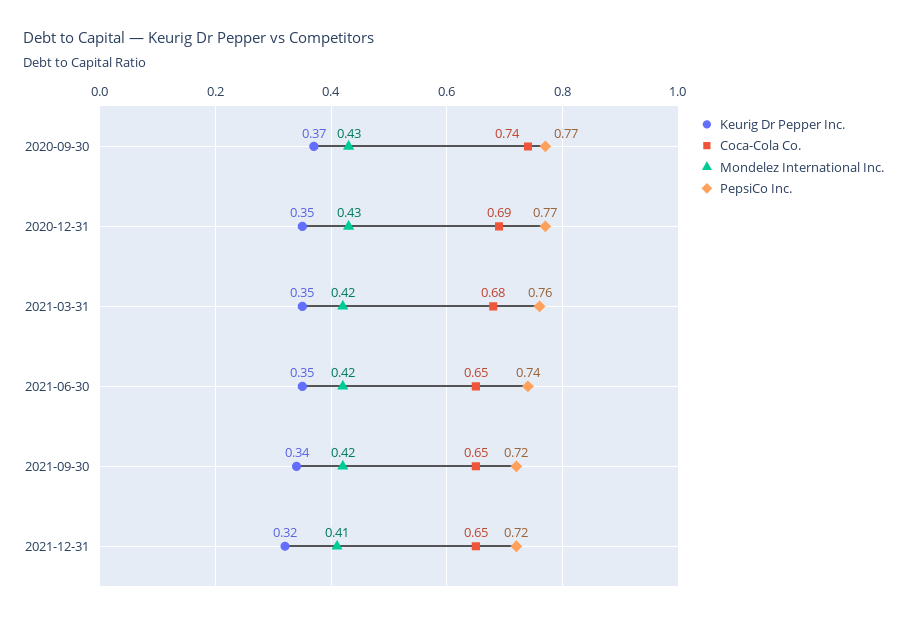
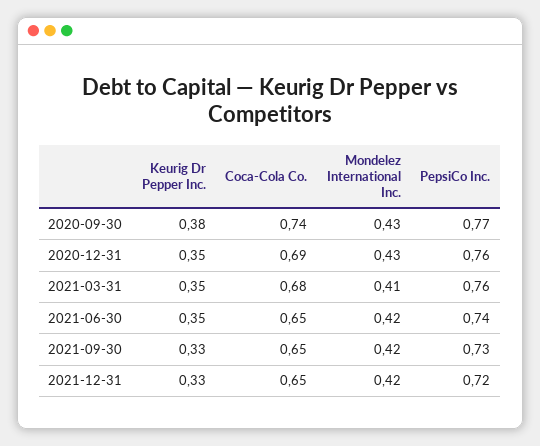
Keurig Dr Pepper Inc., 2020-09-30: 0.37 -> 0.38
PepsiCo Inc., 2020-12-31: 0.77 -> 0.76
Mondelez International Inc., 2021-03-31: 0.42 -> 0.41
Keurig Dr Pepper Inc., 2021-09-30: 0.34 -> 0.33
PepsiCo Inc., 2021-09-30: 0.72 -> 0.73
Keurig Dr Pepper Inc., 2021-12-31: 0.32 -> 0.33
Mondelez International Inc., 2021-12-31: 0.41 -> 0.42

